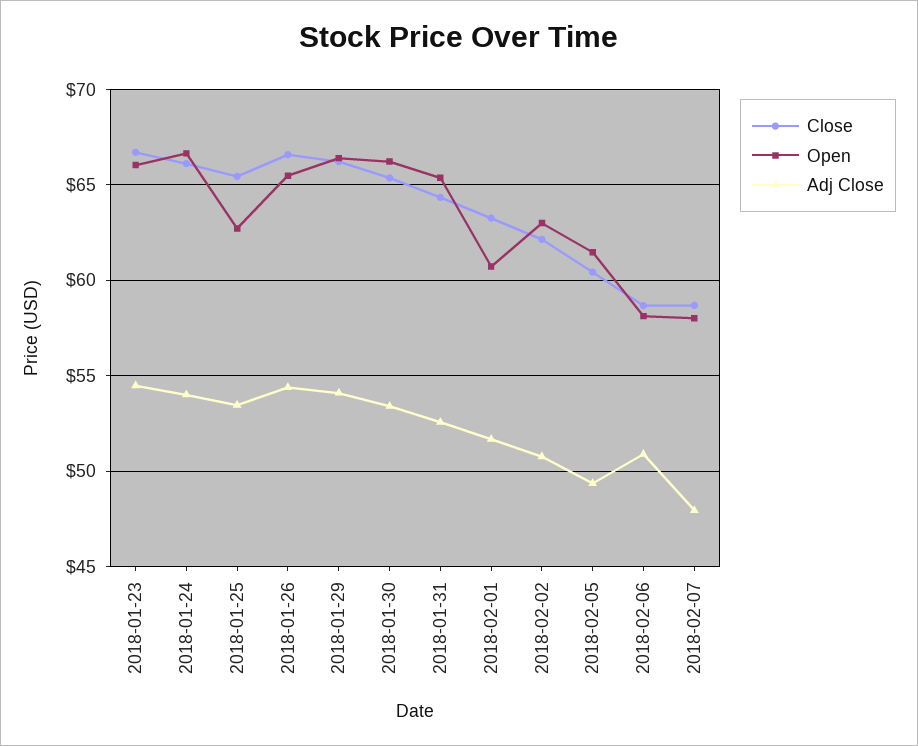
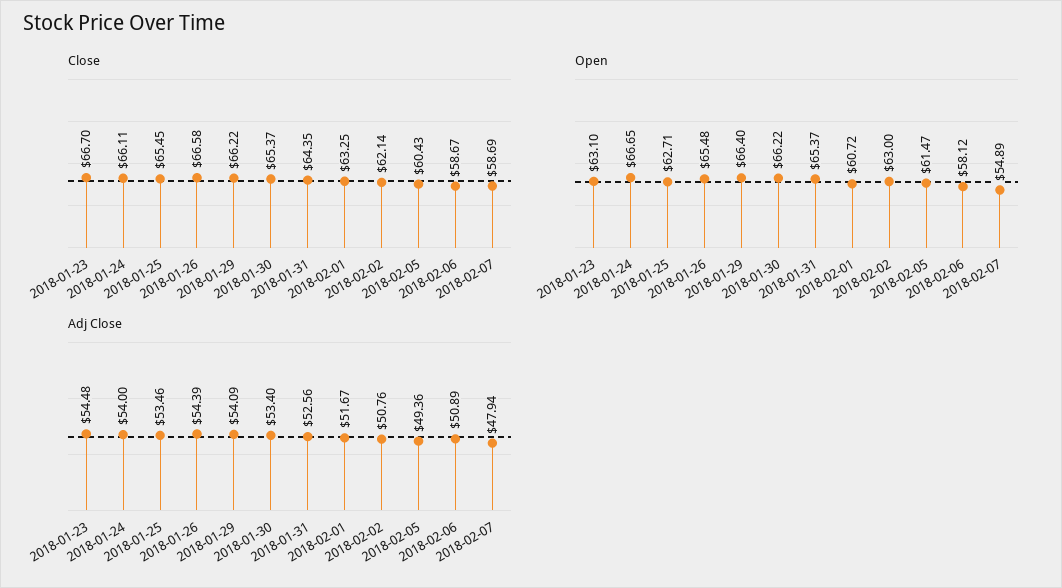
Open, 2018-01-23: 66 -> 63.1
Open, 2018-02-07: 58 -> 54.89

